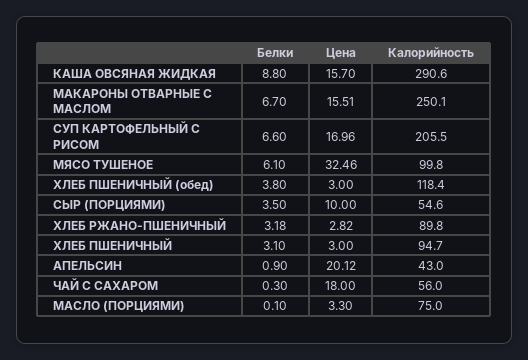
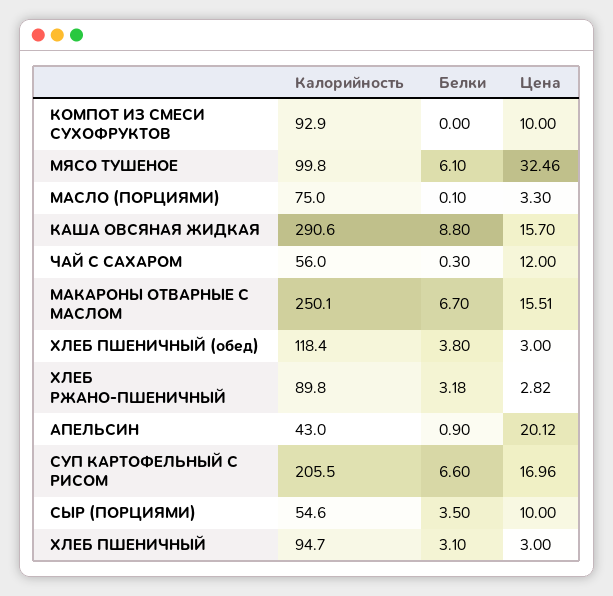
Цена, ЧАЙ С САХАРОМ: 18 -> 12
Калорийность, КОМПОТ ИЗ СМЕСИ СУХОФРУКТОВ: none -> 92.9
Белки, КОМПОТ ИЗ СМЕСИ СУХОФРУКТОВ: none -> 0
Цена, КОМПОТ ИЗ СМЕСИ СУХОФРУКТОВ: none -> 10

